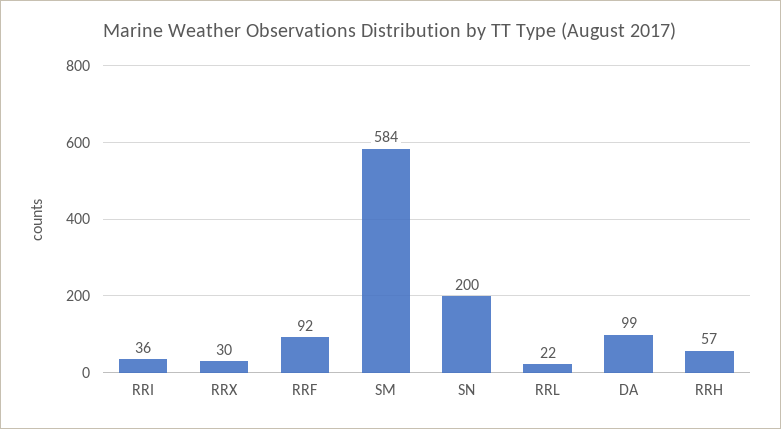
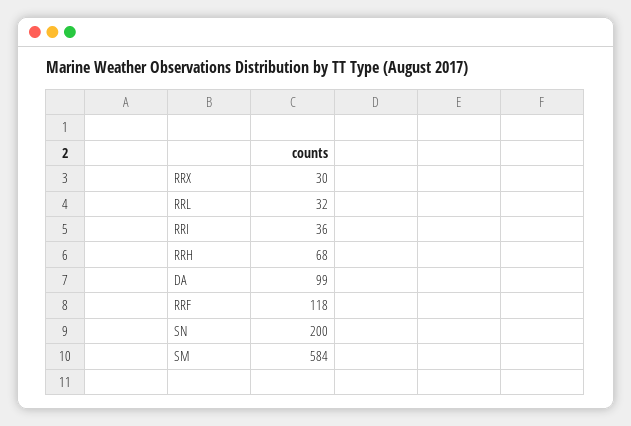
RRF: 92 -> 118
RRL: 22 -> 32
RRH: 57 -> 68

